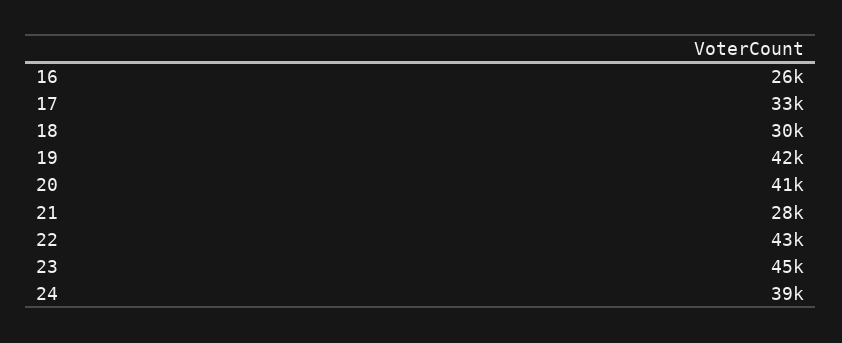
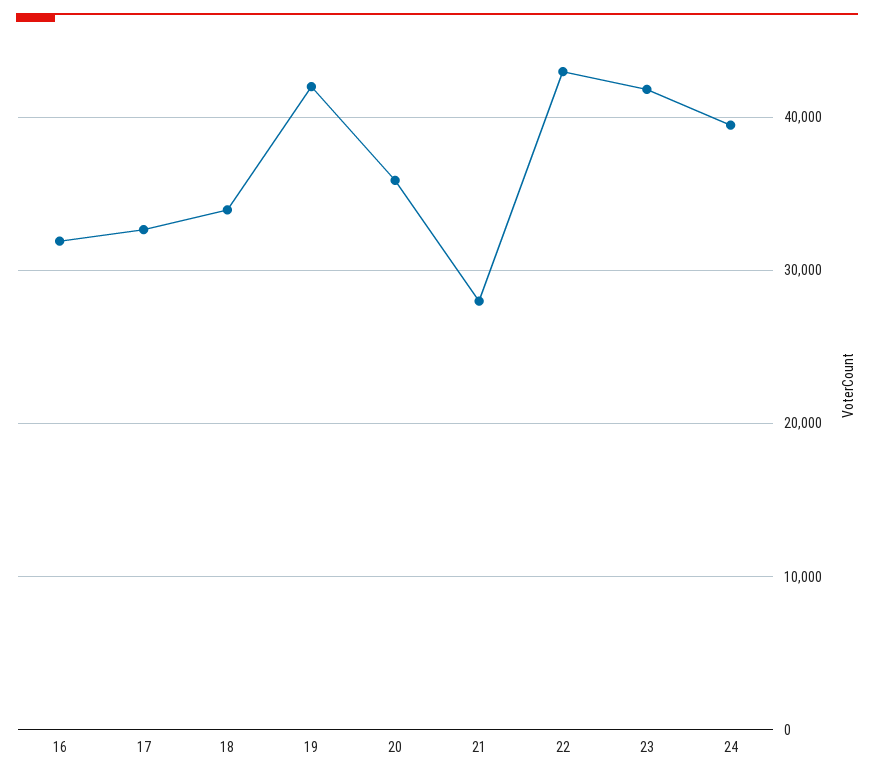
16: 26000 -> 32000
18: 30000 -> 34000
20: 41000 -> 36000
23: 45000 -> 42000

